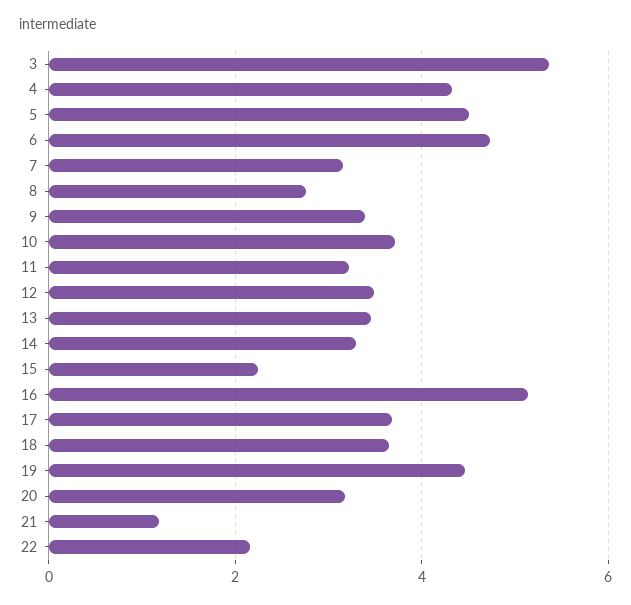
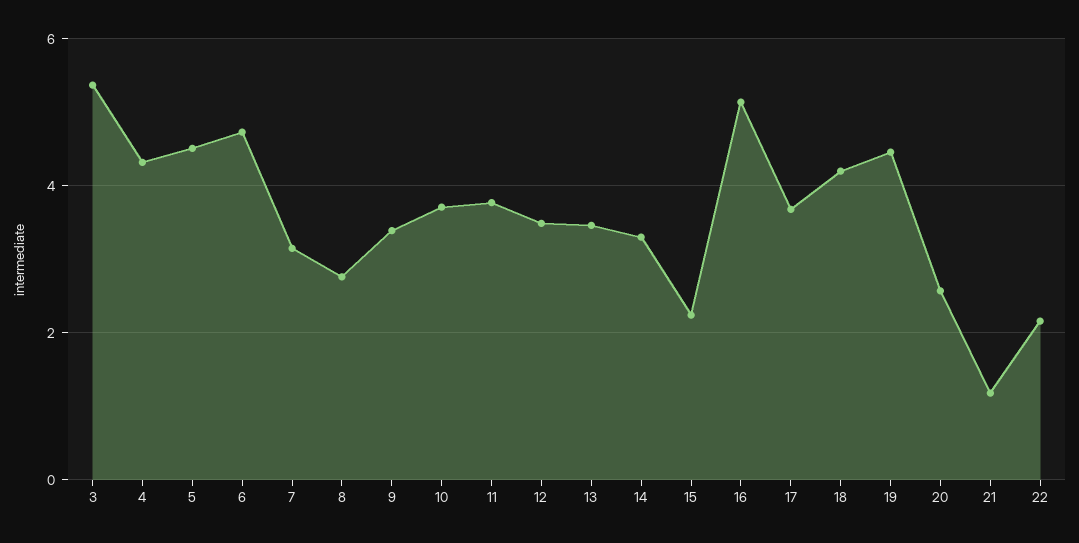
11: 3.2 -> 3.8
18: 3.6 -> 4.2
20: 3.2 -> 2.6

